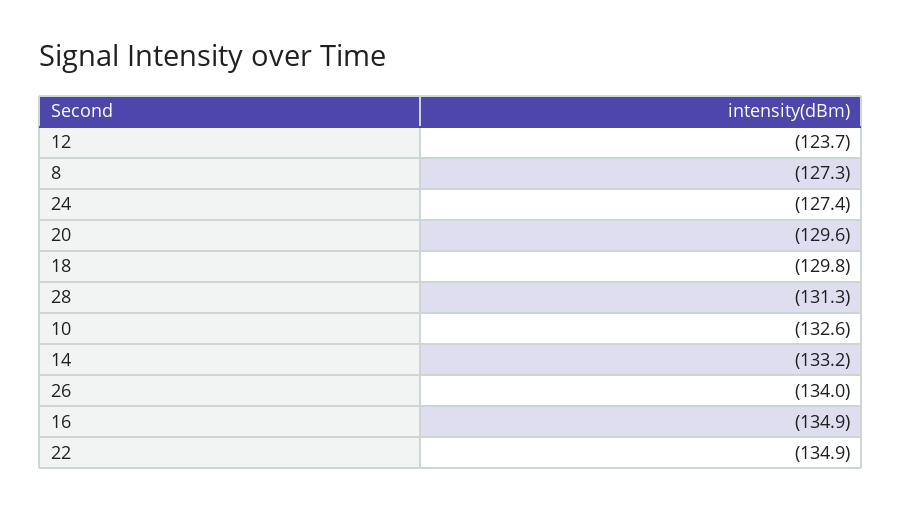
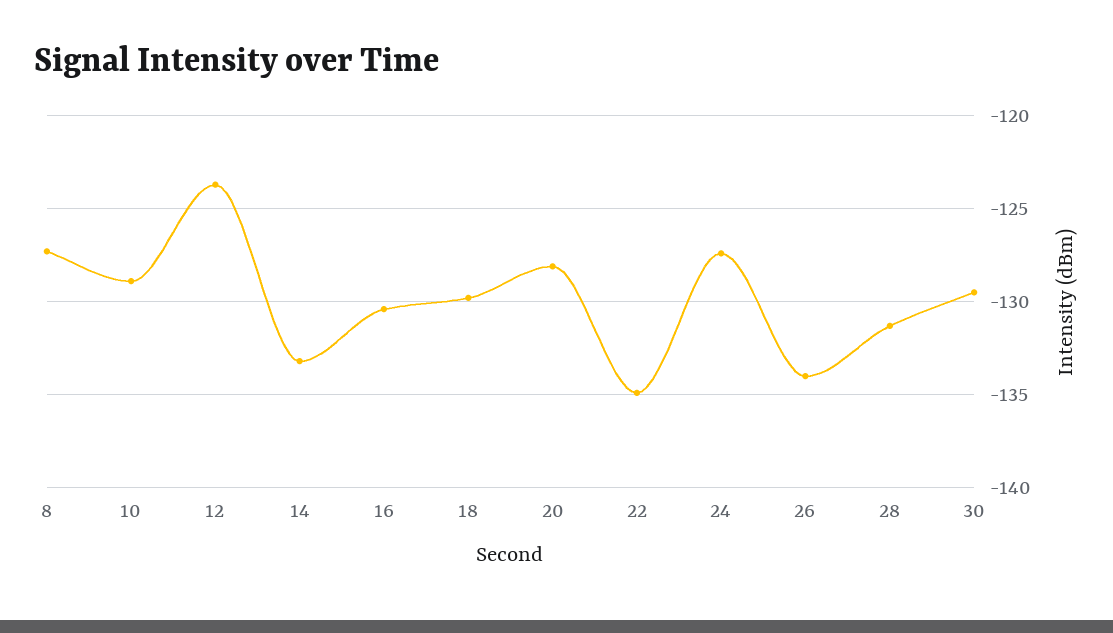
20: -129.6 -> -128
10: -132.6 -> -129
16: -134.9 -> -130.5
30: none -> -129.5

